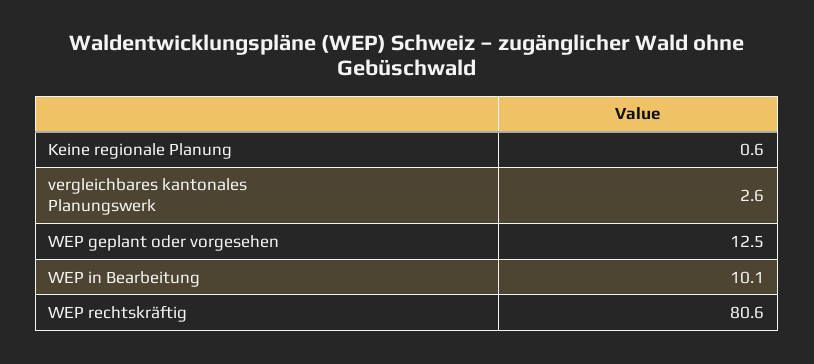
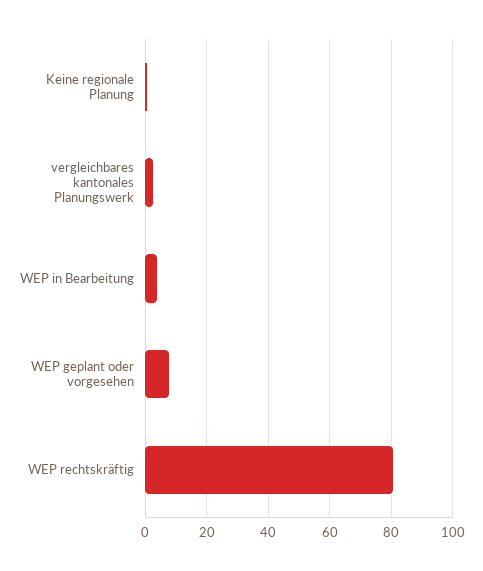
WEP geplant oder vorgesehen: 12.5 -> 8
WEP in Bearbeitung: 10.1 -> 4

